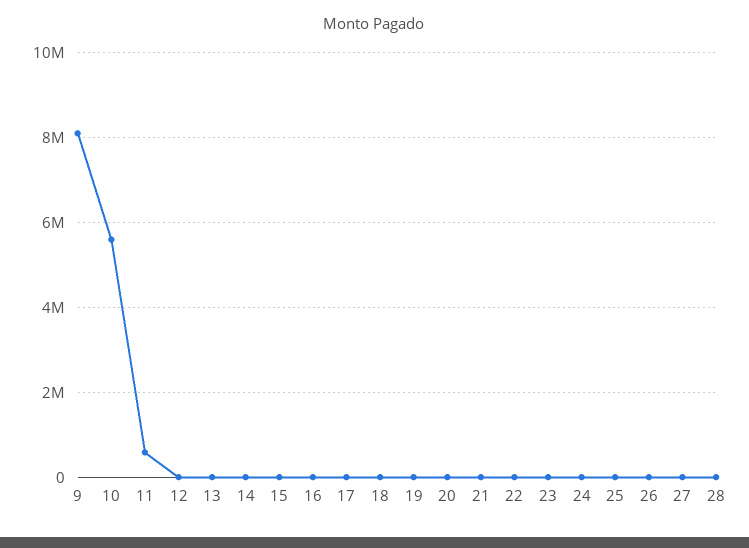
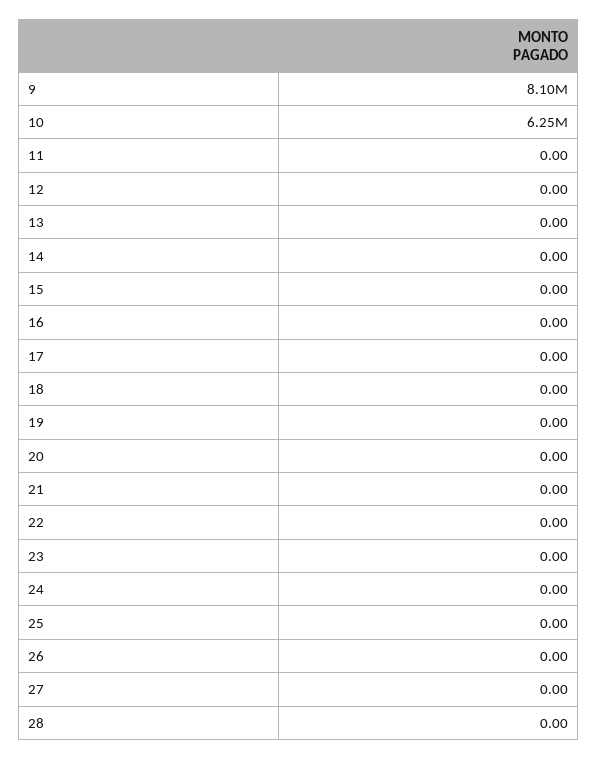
10: 5600000 -> 6250000
11: 600000 -> 0

